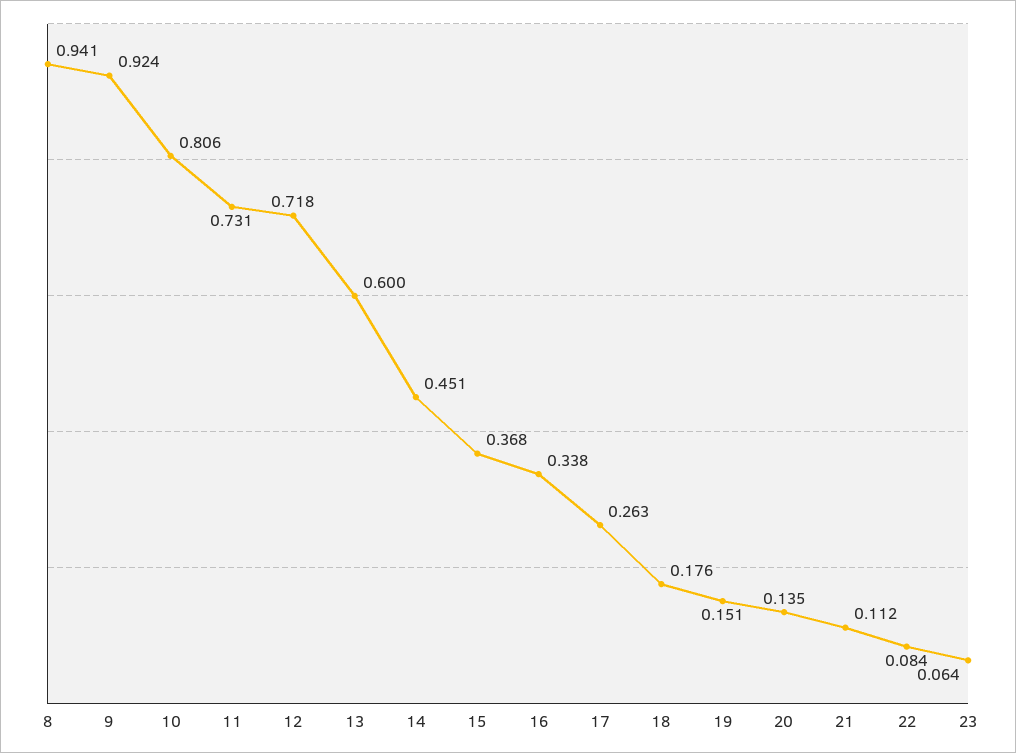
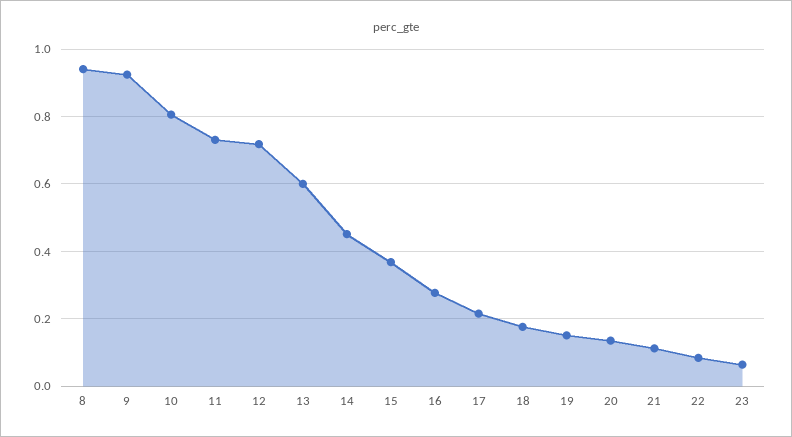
16: 0.338 -> 0.28
17: 0.263 -> 0.22

